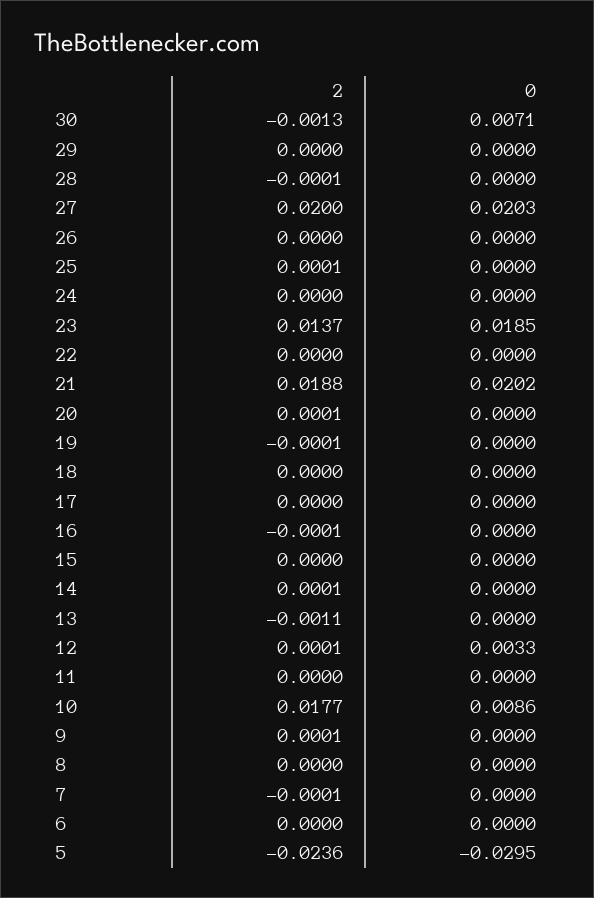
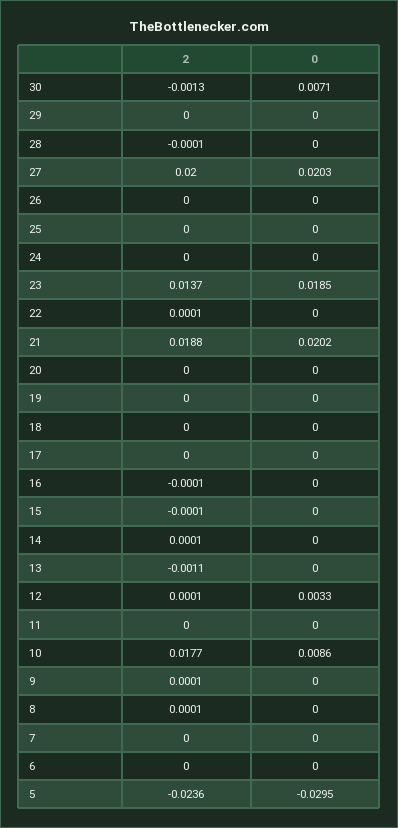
2, 25: 0.0001 -> 0
2, 22: 0 -> 0.0001
2, 20: 0.0001 -> 0
2, 19: -0.0001 -> 0
2, 15: 0 -> -0.0001
2, 8: 0 -> 0.0001
2, 7: -0.0001 -> 0

